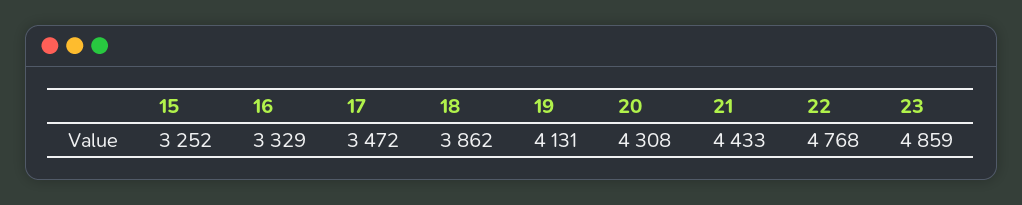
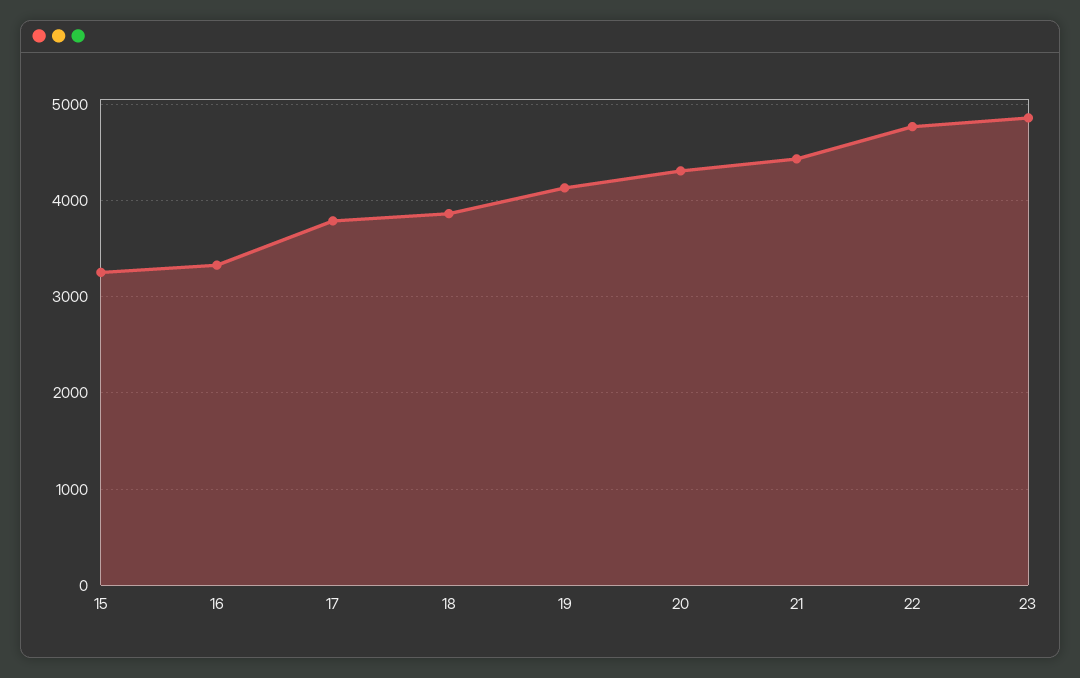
17: 3472 -> 3800

